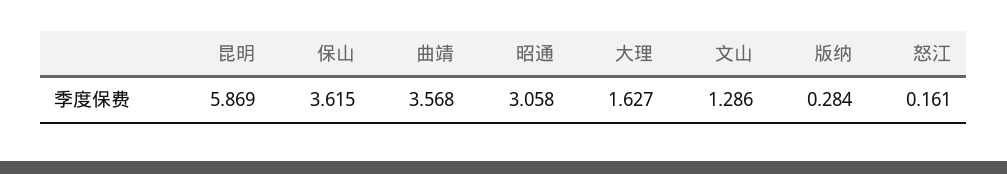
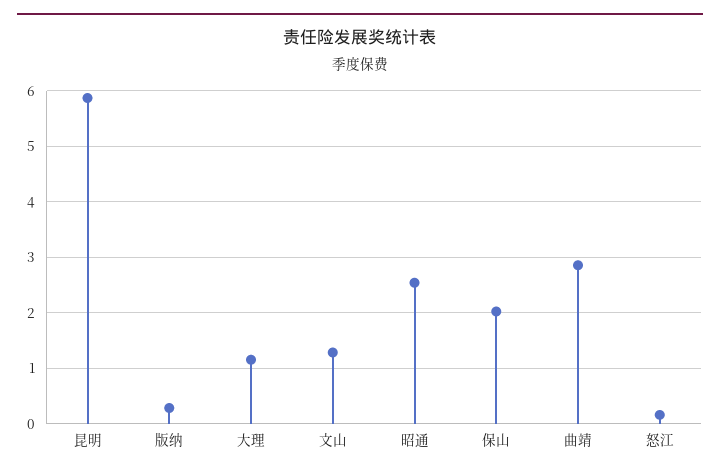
保山: 3.615 -> 2
曲靖: 3.568 -> 2.8
昭通: 3.058 -> 2.6
大理: 1.627 -> 1.2

